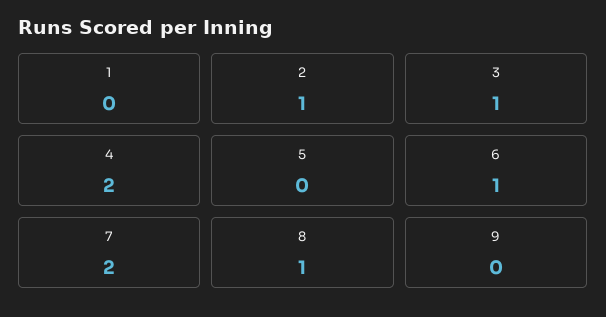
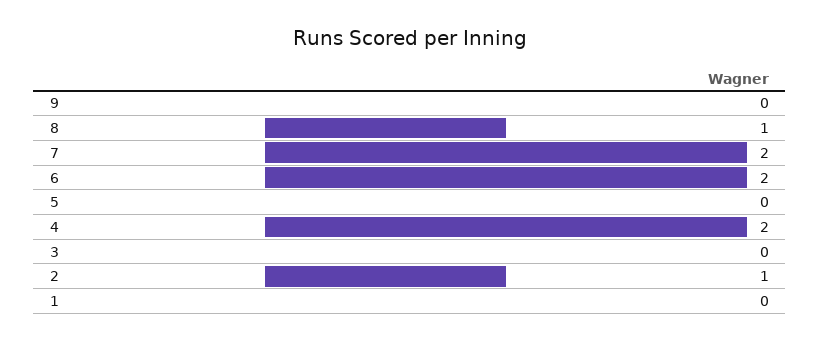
3: 1 -> 0
6: 1 -> 2

